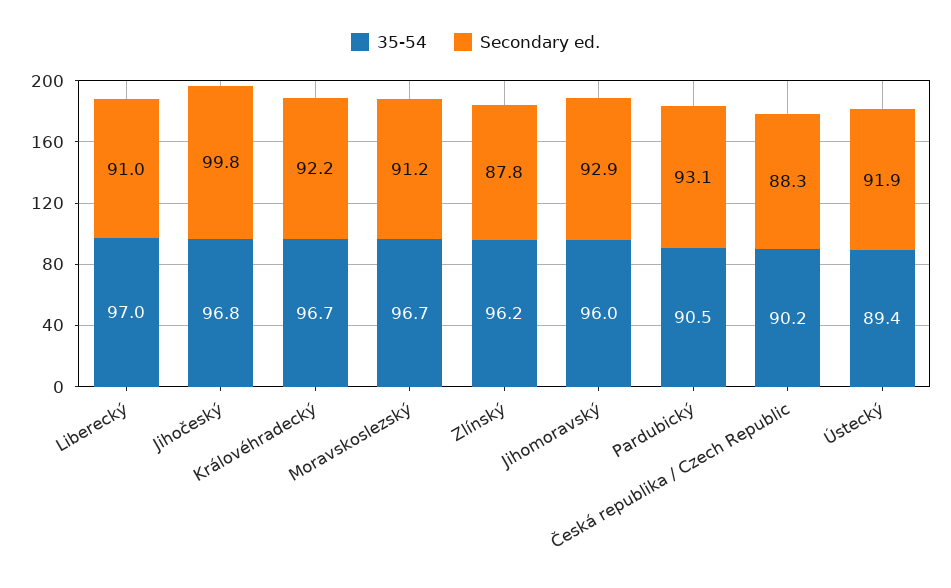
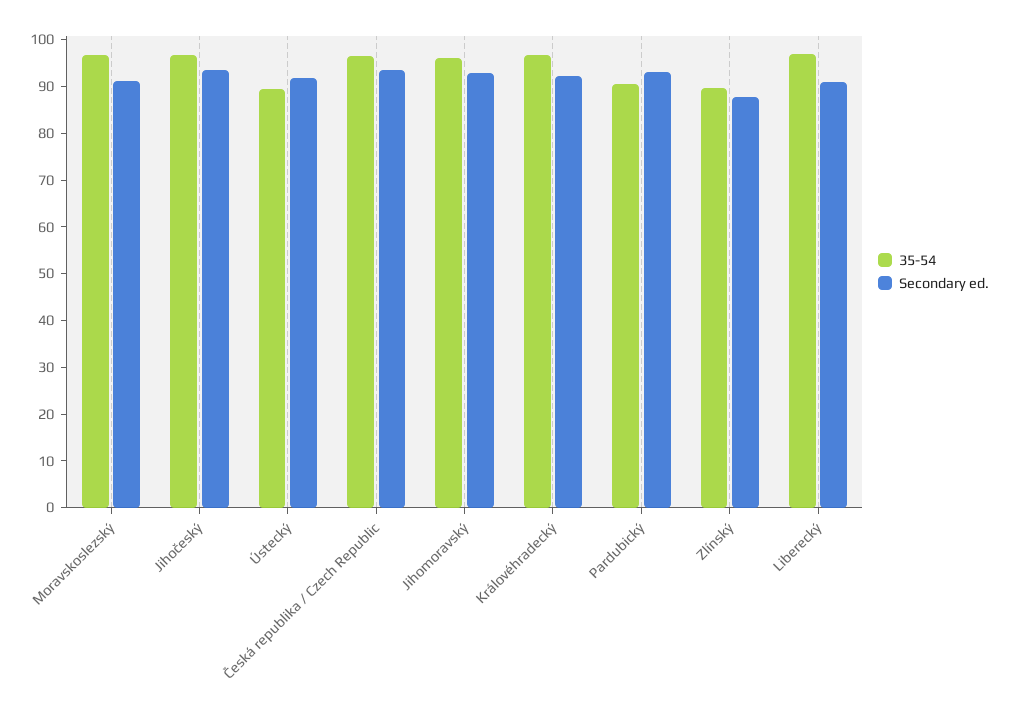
Secondary ed., Jihočeský: 99.8 -> 94
35-54, Zlínský: 96.2 -> 90
35-54, Česká republika / Czech Republic: 90.2 -> 96
Secondary ed., Česká republika / Czech Republic: 88.3 -> 94

